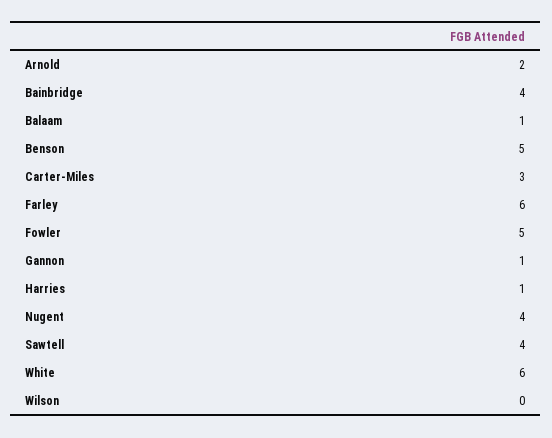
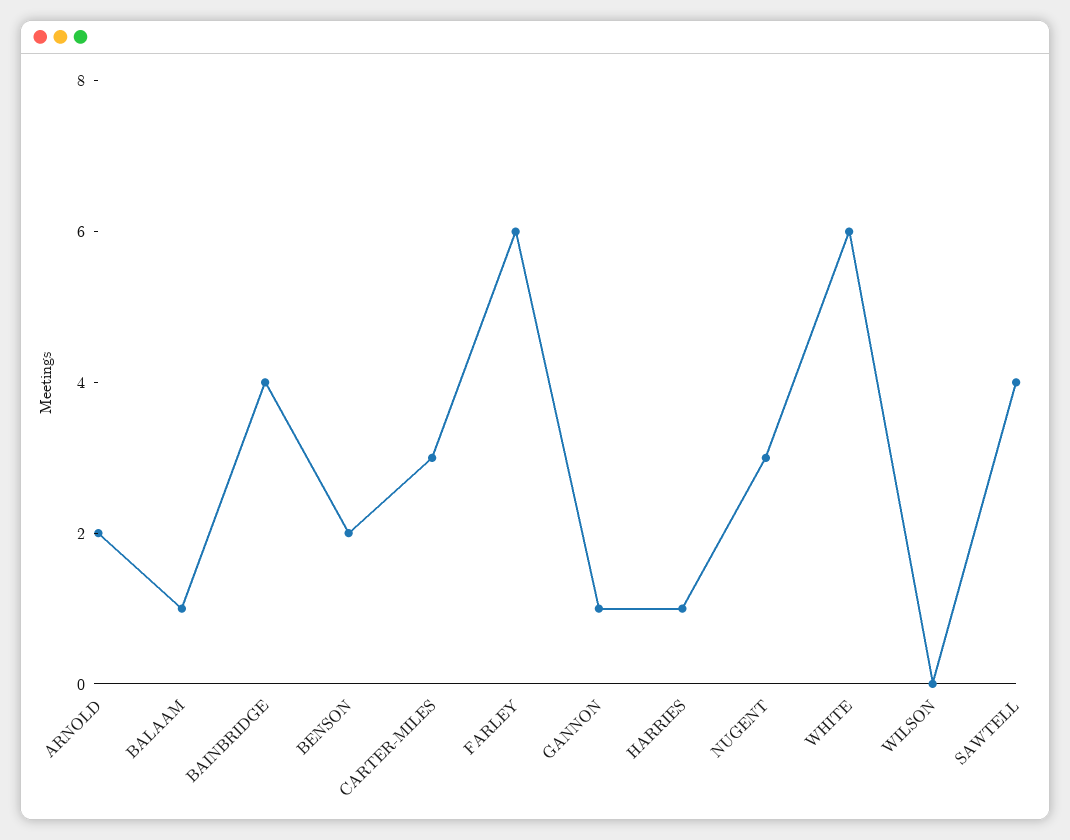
Benson: 5 -> 2
Fowler: 5 -> none
Nugent: 4 -> 3

